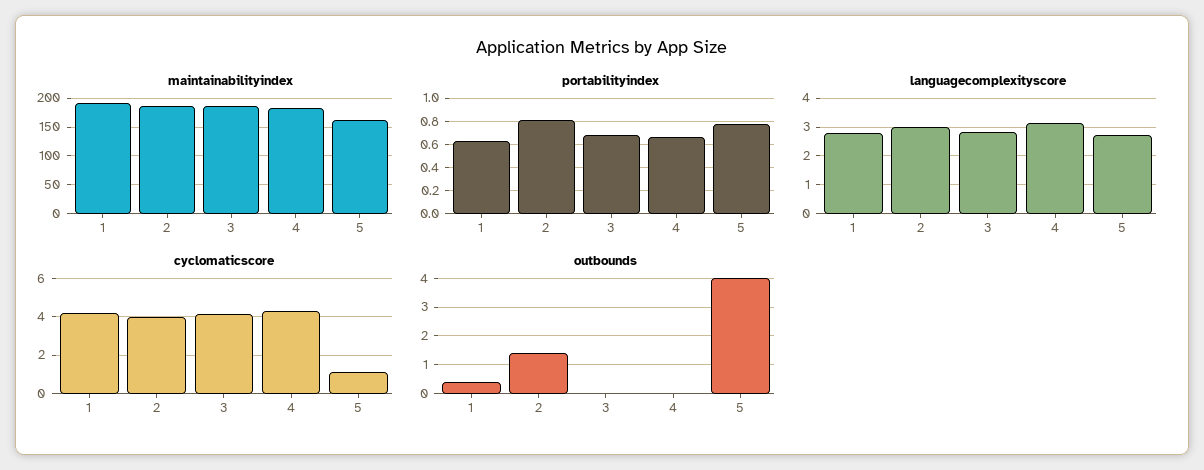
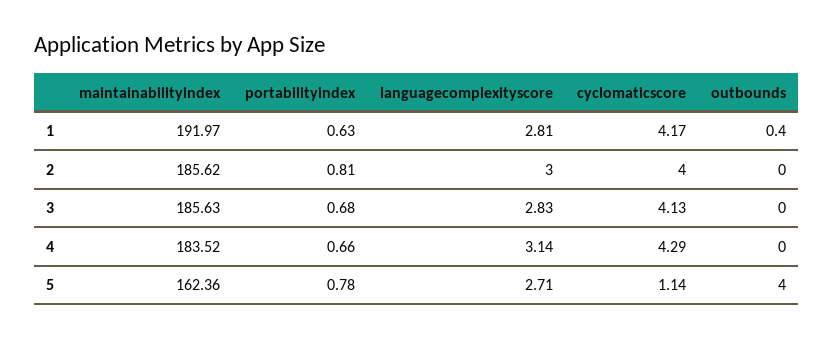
outbounds, 2: 1.5 -> 0

